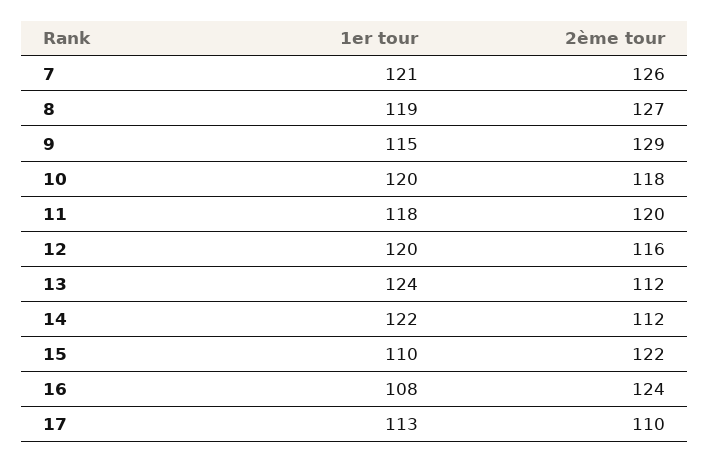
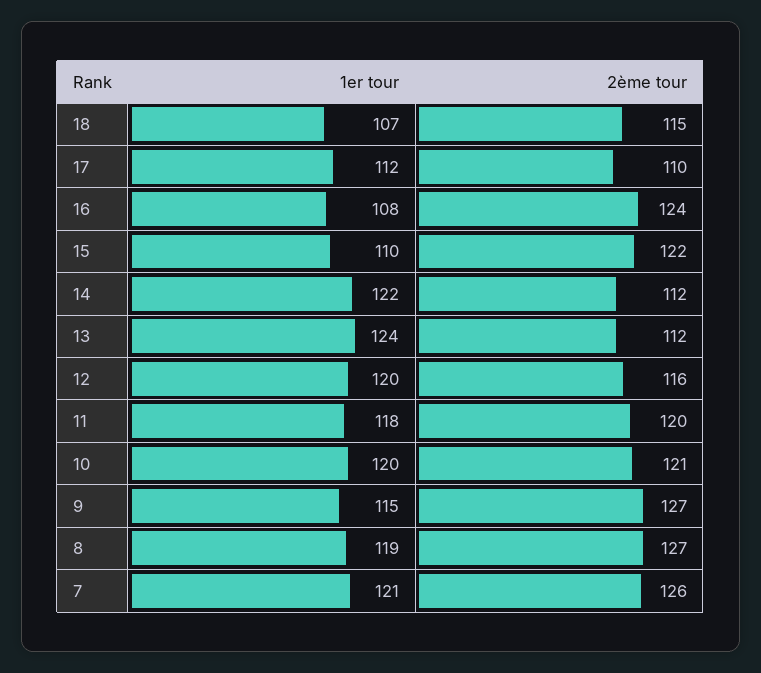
2ème tour, 9: 129 -> 127
2ème tour, 10: 118 -> 121
1er tour, 17: 113 -> 112
1er tour, 18: none -> 107
2ème tour, 18: none -> 115

